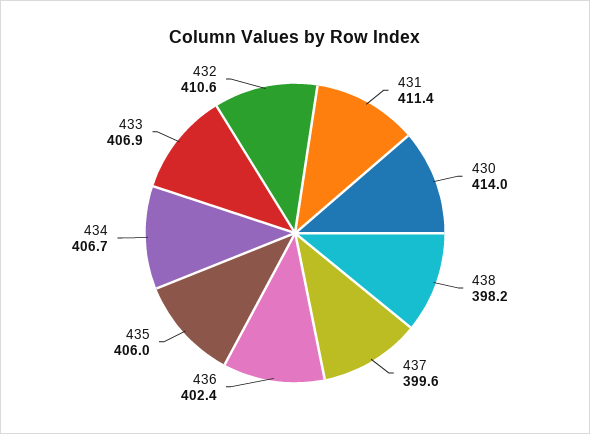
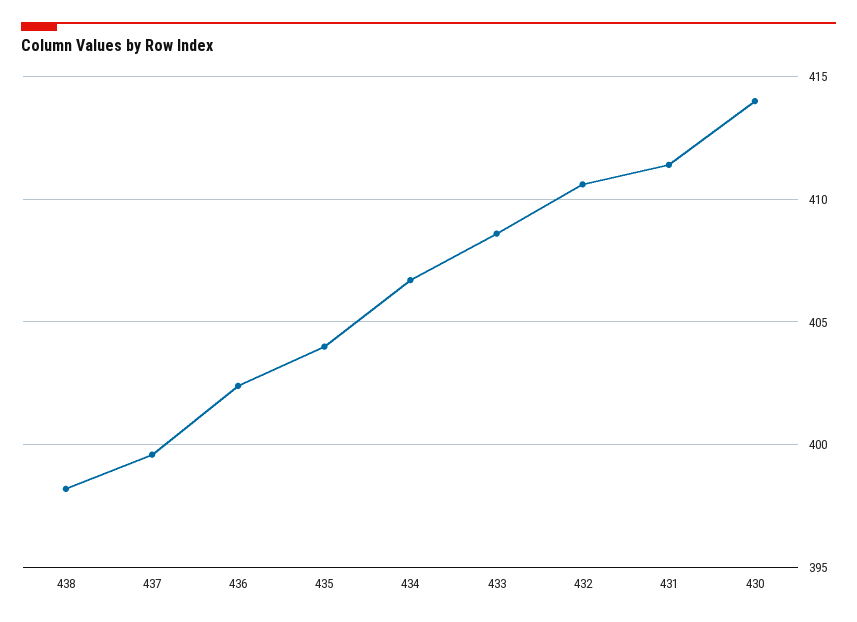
435: 406 -> 404
433: 406.9 -> 408.5

